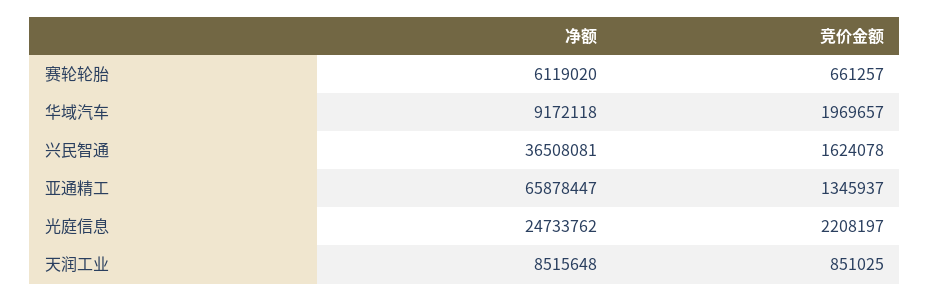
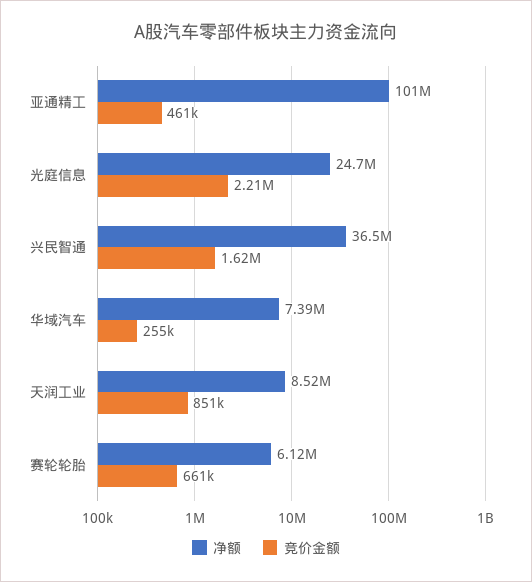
净额, 华域汽车: 9172118 -> 7390000
竞价金额, 华域汽车: 1969657 -> 255000
净额, 亚通精工: 65878447 -> 101000000
竞价金额, 亚通精工: 1345937 -> 461000

